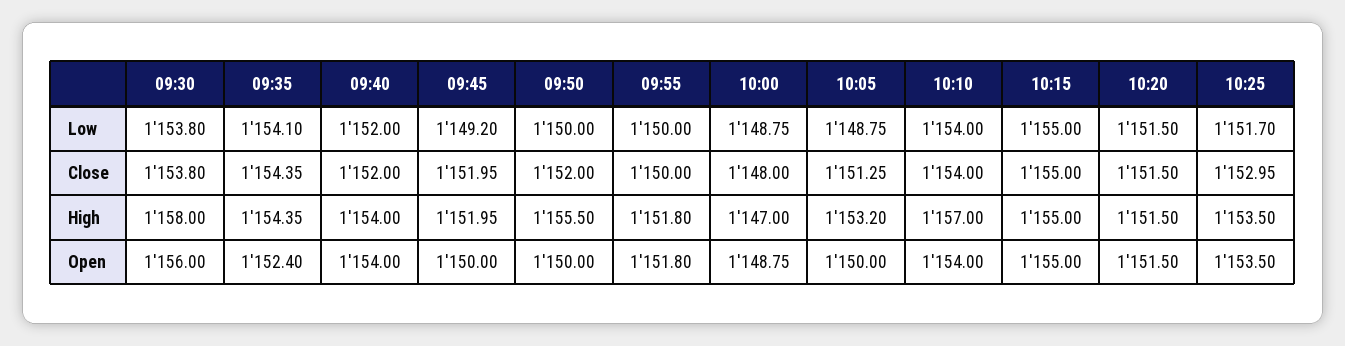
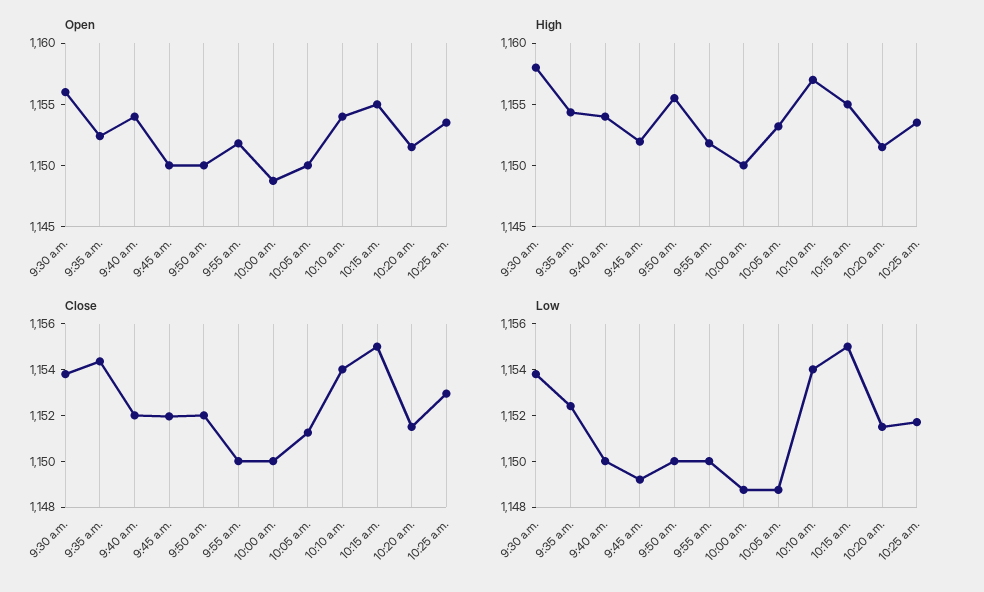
Low, 09:35: 1154.1 -> 1152.5
Low, 09:40: 1152 -> 1150
Close, 10:00: 1148 -> 1150
High, 10:00: 1147 -> 1150

